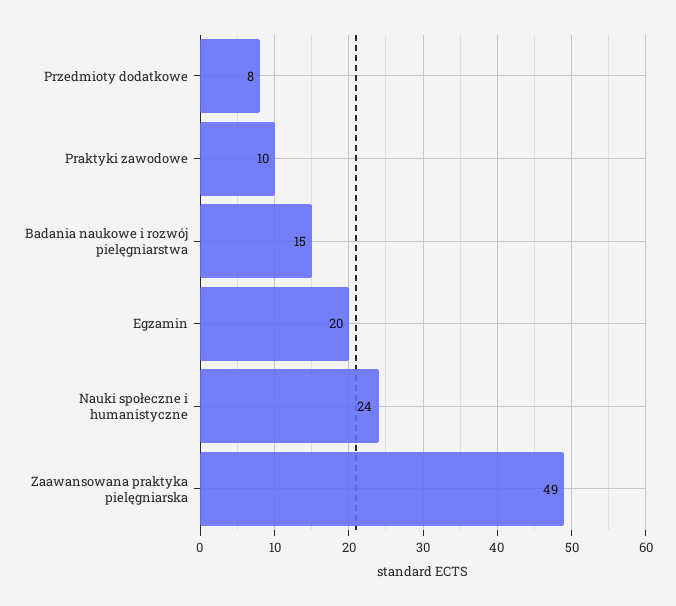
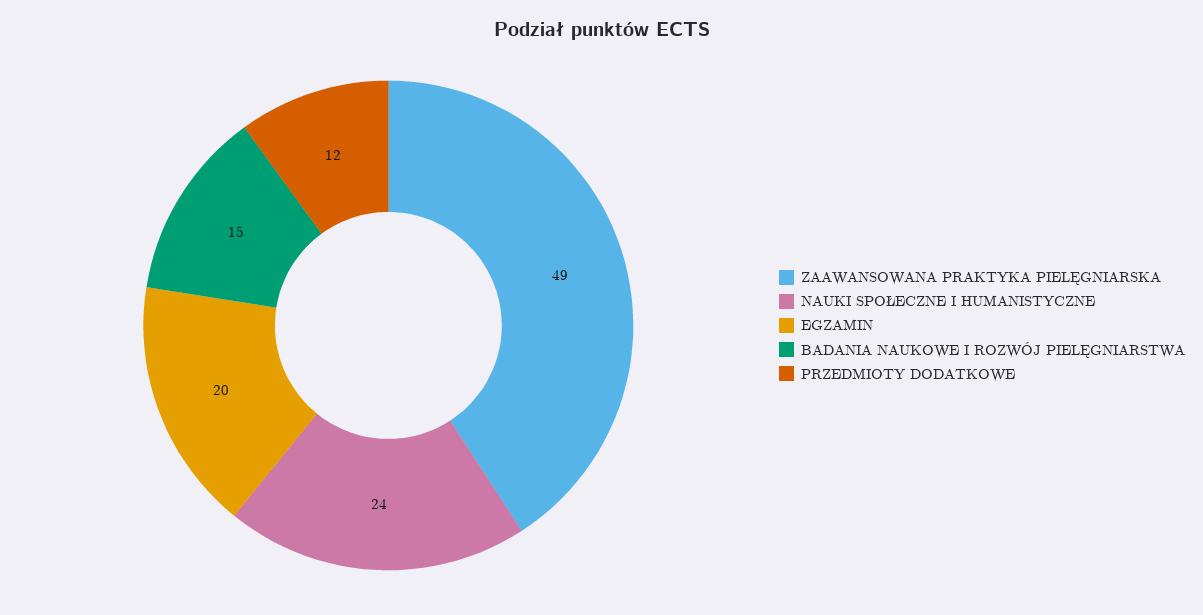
Przedmioty dodatkowe: 8 -> 12
Praktyki zawodowe: 10 -> none

